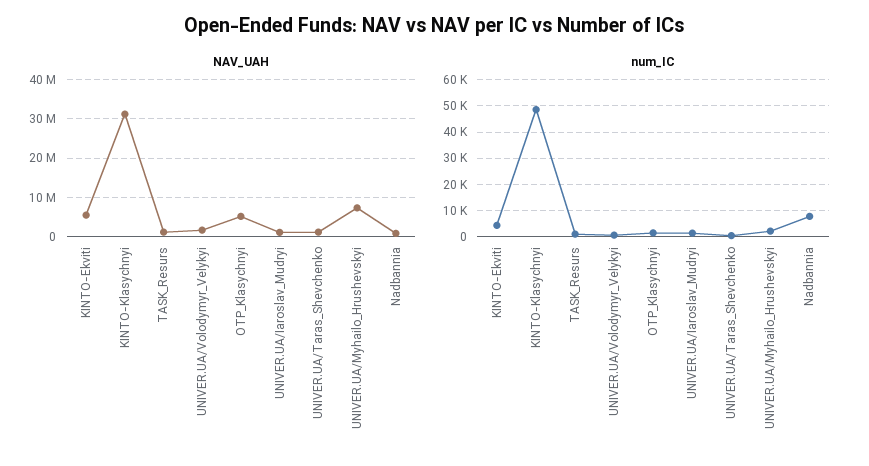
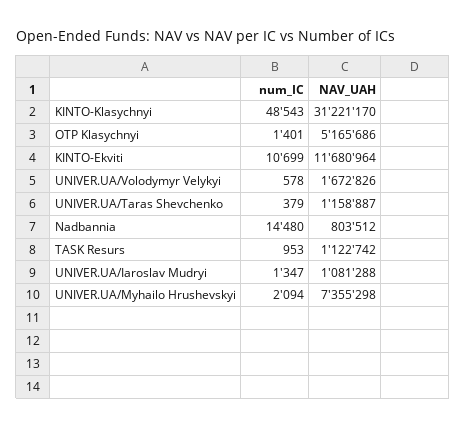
NAV_UAH, KINTO-Ekviti: 6000000 -> 11680964
num_IC, KINTO-Ekviti: 5000 -> 10699
num_IC, Nadbannia: 7500 -> 14480

